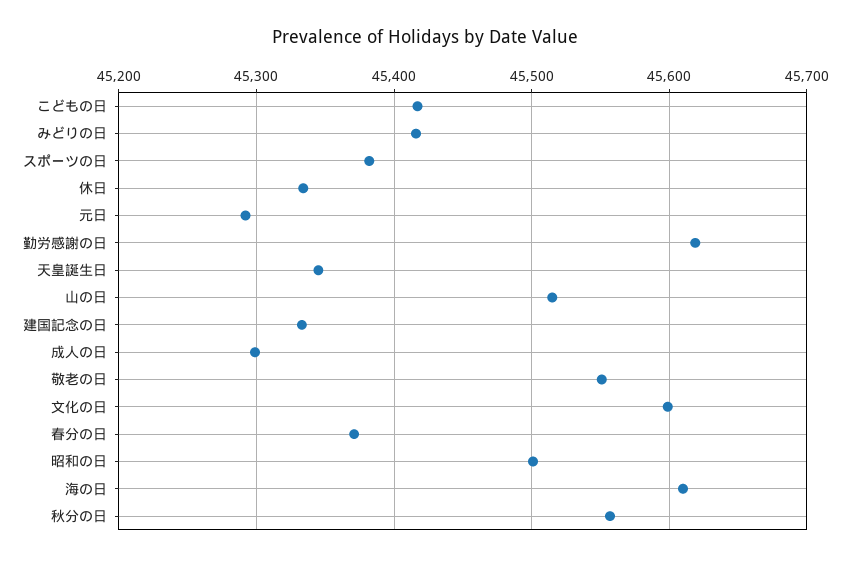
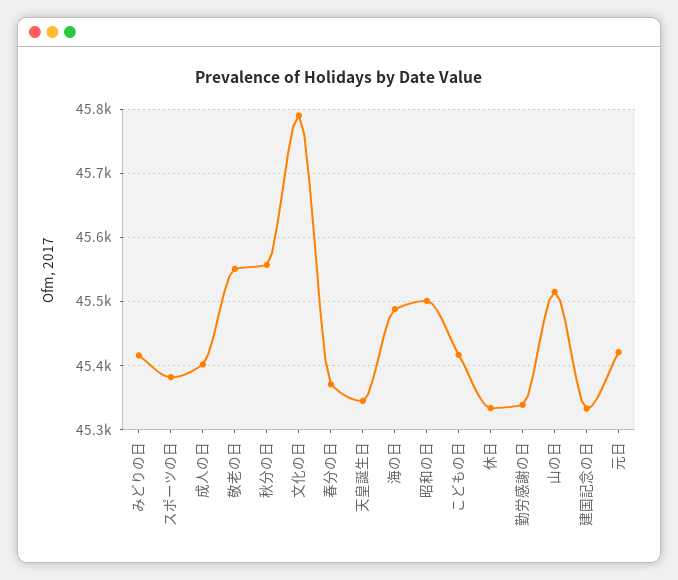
元日: 45290 -> 45420
勤労感謝の日: 45620 -> 45340
成人の日: 45300 -> 45400
文化の日: 45600 -> 45790
海の日: 45610 -> 45490

